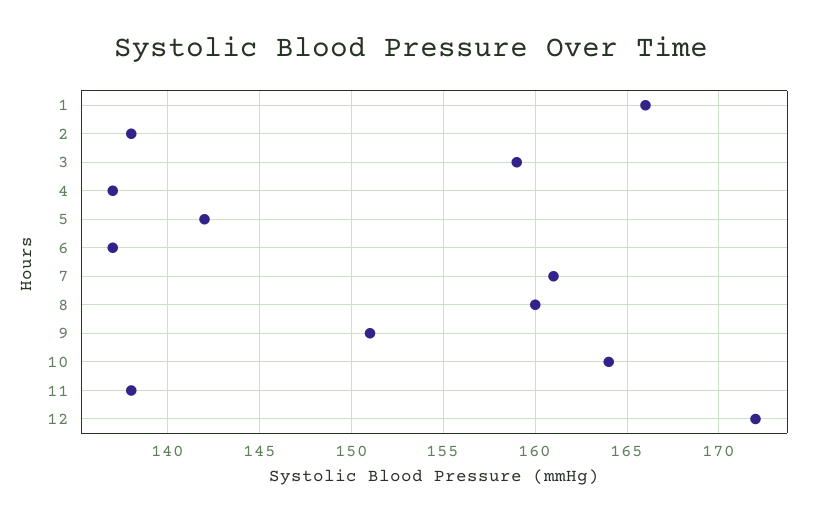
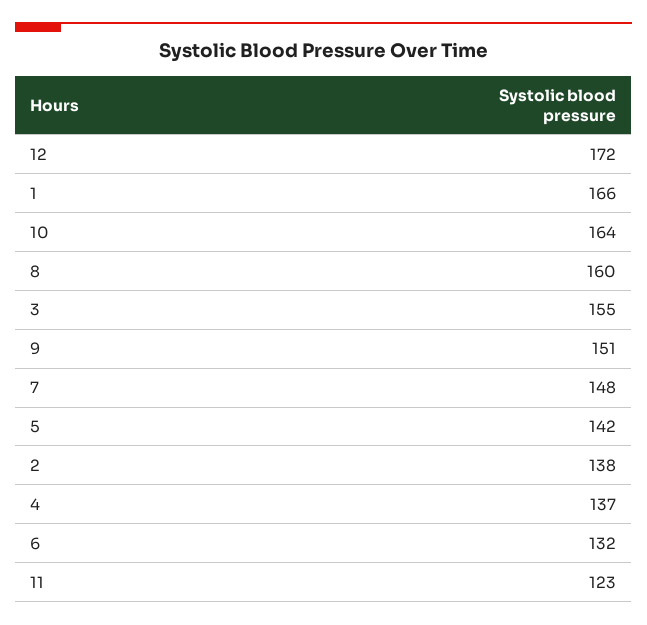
3: 159 -> 155
6: 137 -> 132
7: 161 -> 148
11: 138 -> 123

